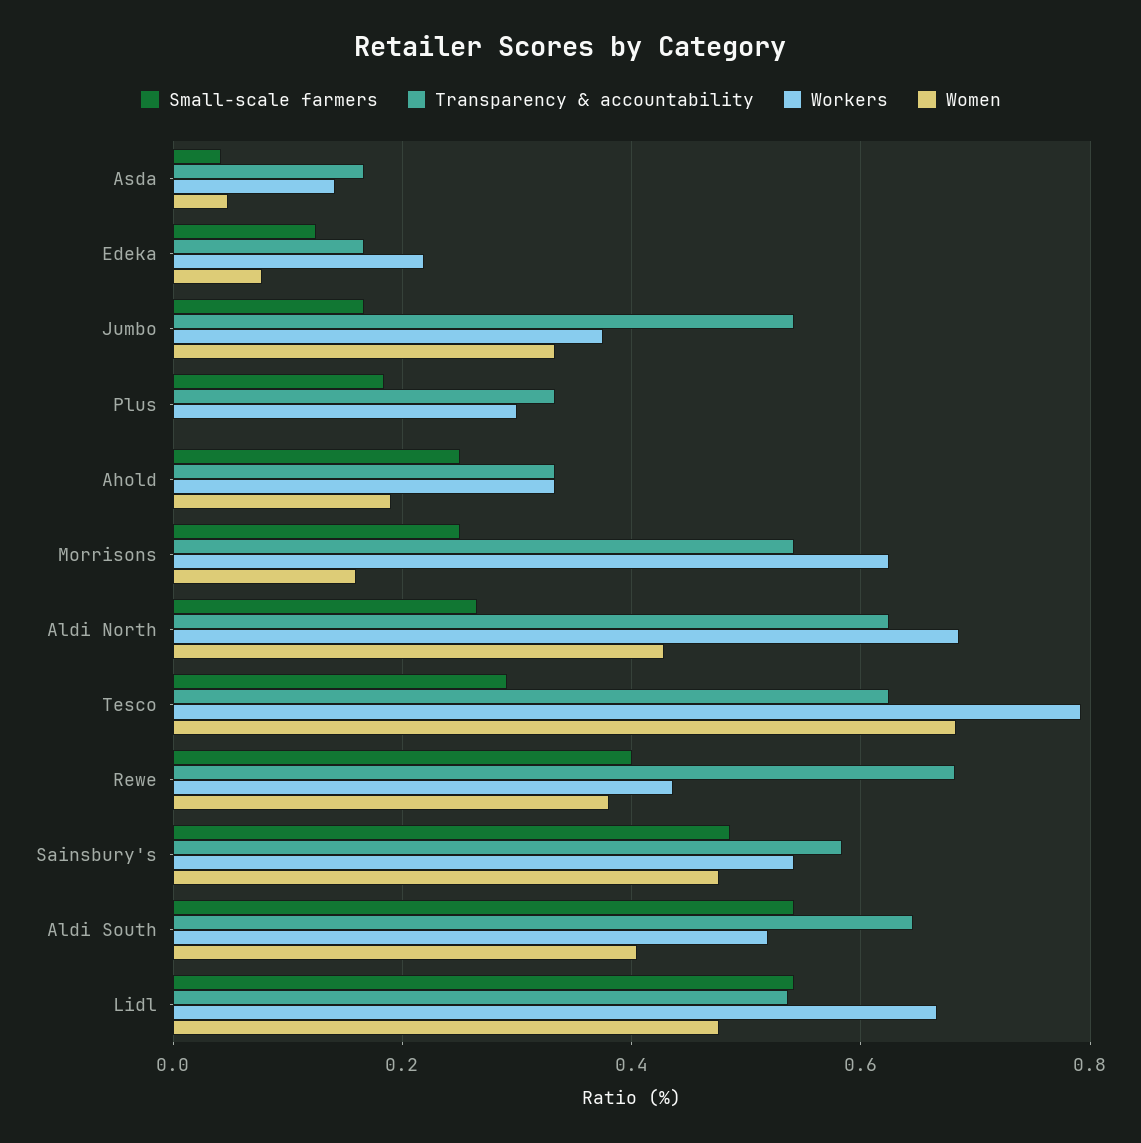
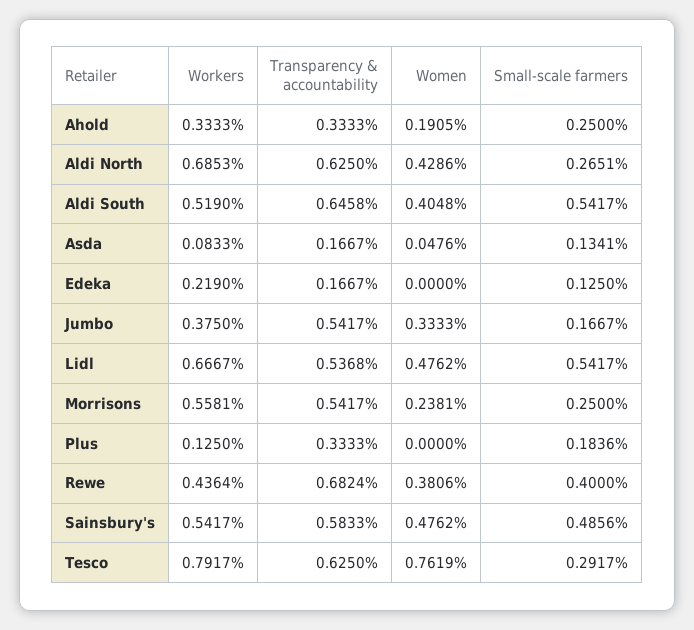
Small-scale farmers, Asda: 0.04 -> 0.1341
Workers, Asda: 0.14 -> 0.0833
Women, Edeka: 0.08 -> 0
Workers, Plus: 0.3 -> 0.125
Workers, Morrisons: 0.62 -> 0.5581
Women, Morrisons: 0.16 -> 0.2381
Women, Tesco: 0.68 -> 0.7619

